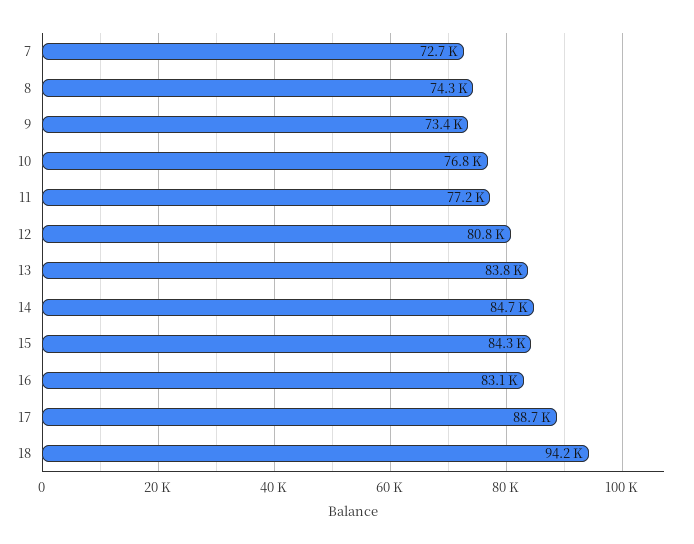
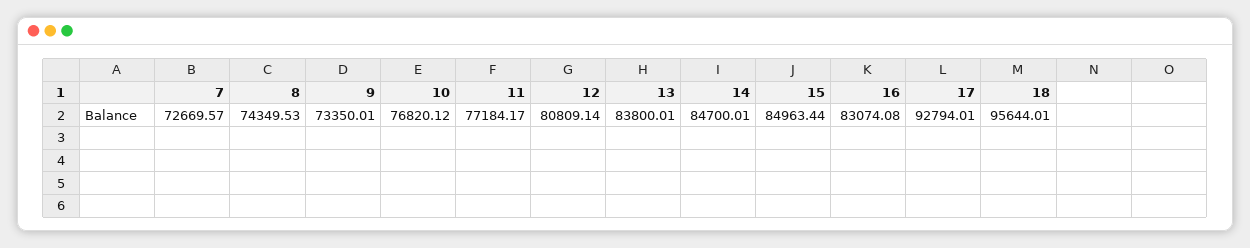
15: 84300 -> 84963.44
17: 88700 -> 92794.01
18: 94200 -> 95644.01

